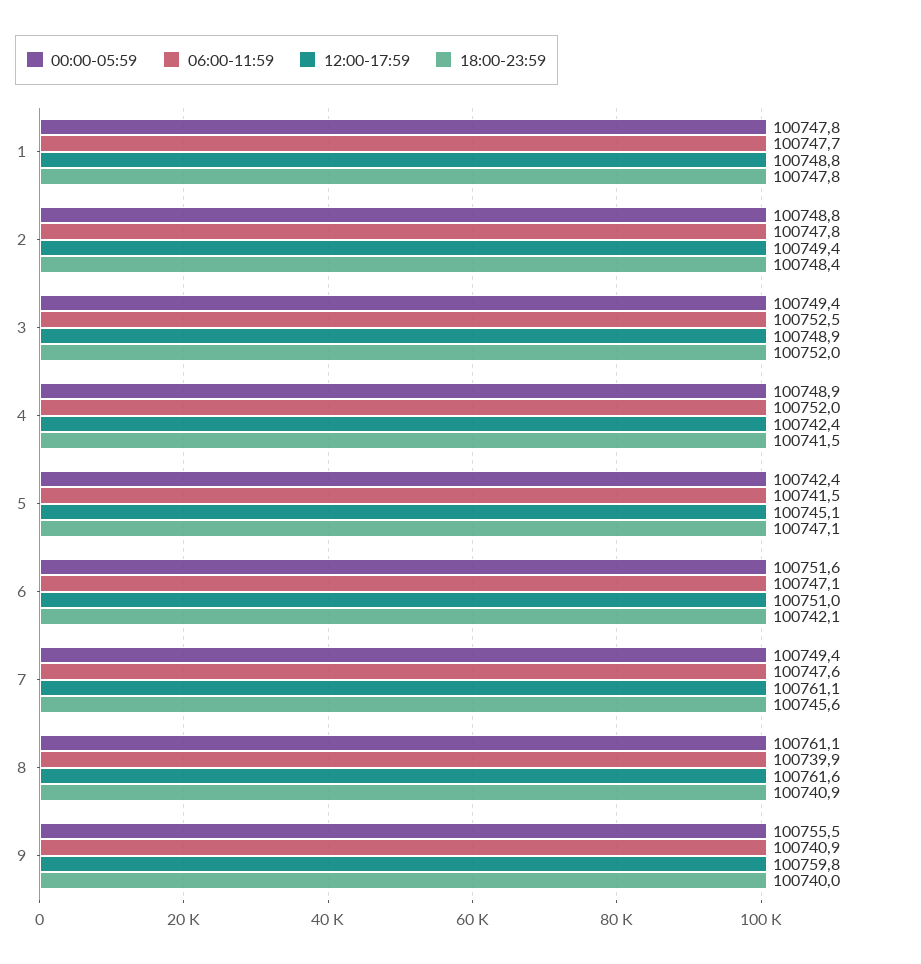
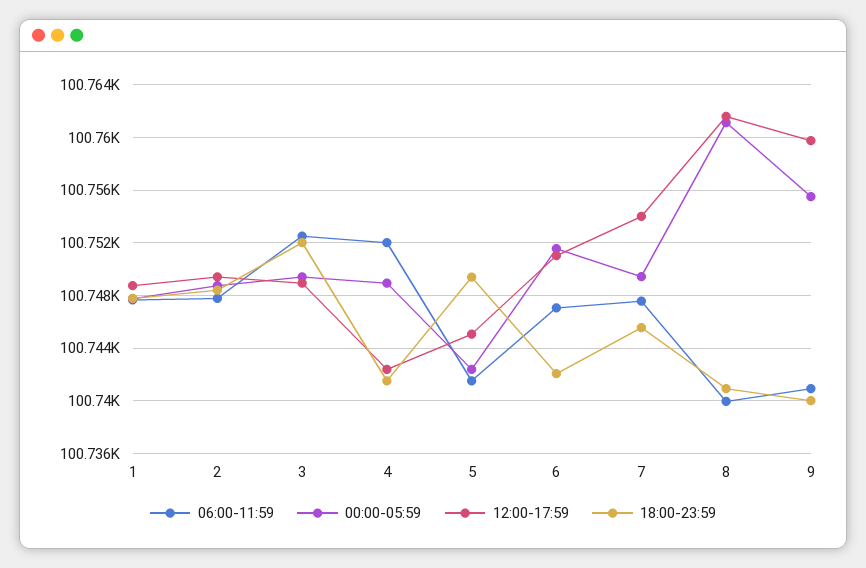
18:00-23:59, 5: 100747.1 -> 100749.5
12:00-17:59, 7: 100761.1 -> 100754

